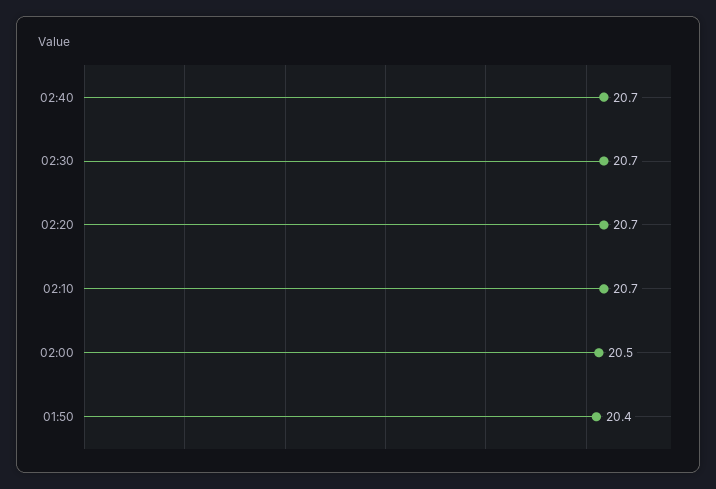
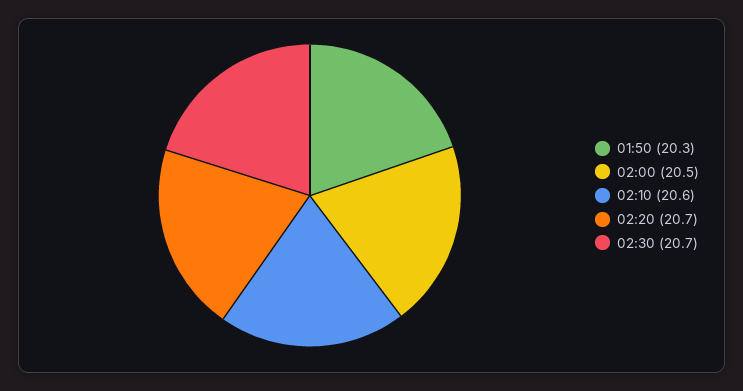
02:40: 20.7 -> none
02:10: 20.7 -> 20.6
01:50: 20.4 -> 20.3

